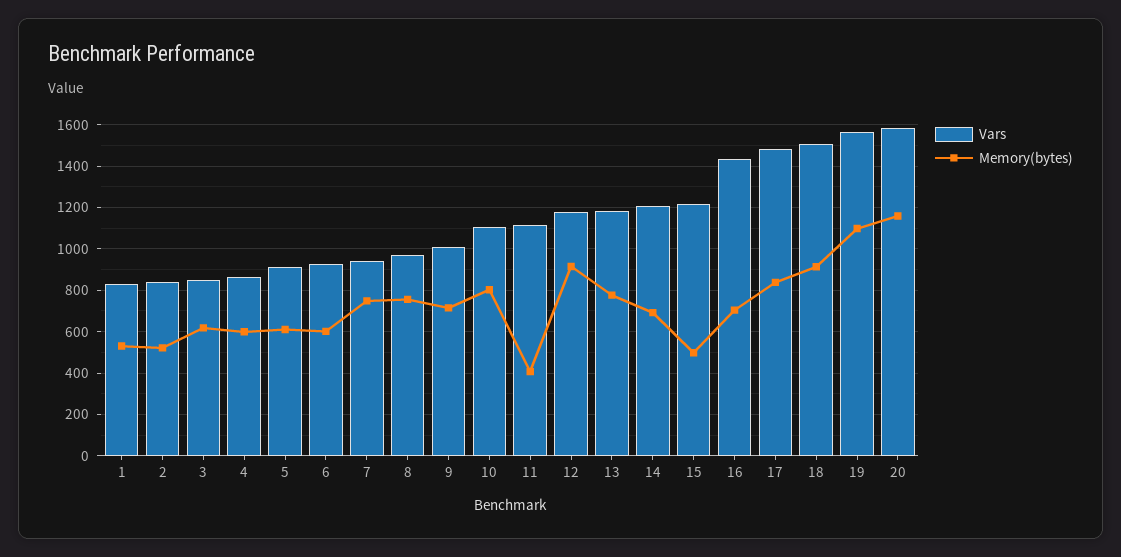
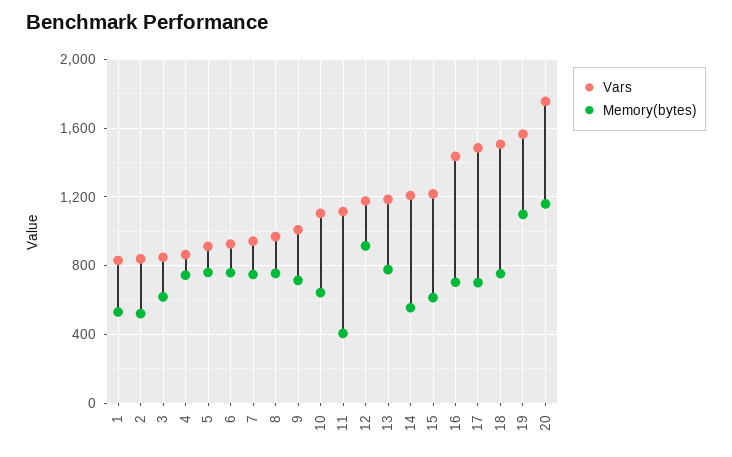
Memory(bytes), 4: 600 -> 750
Memory(bytes), 5: 600 -> 750
Memory(bytes), 6: 600 -> 750
Memory(bytes), 10: 800 -> 650
Memory(bytes), 14: 700 -> 550
Memory(bytes), 15: 500 -> 600
Memory(bytes), 17: 850 -> 700
Memory(bytes), 18: 900 -> 750
Vars, 20: 1600 -> 1750

